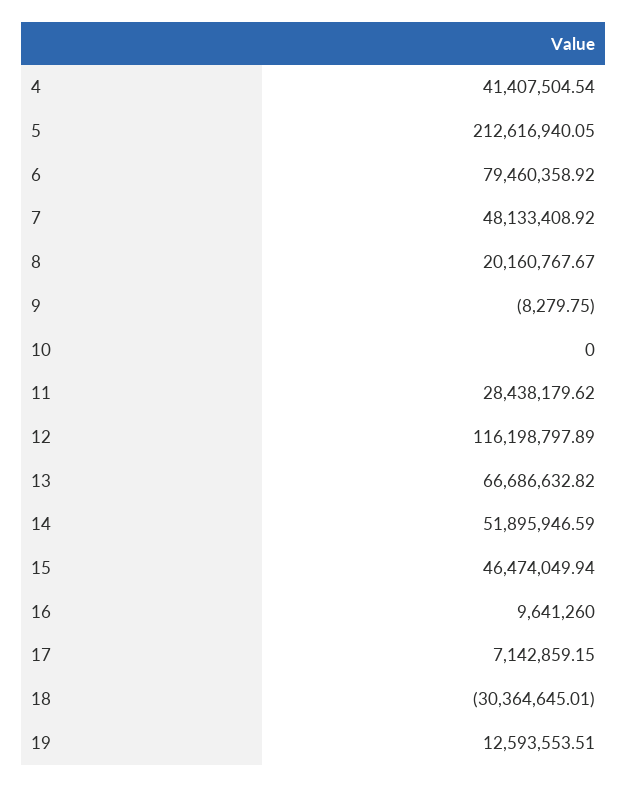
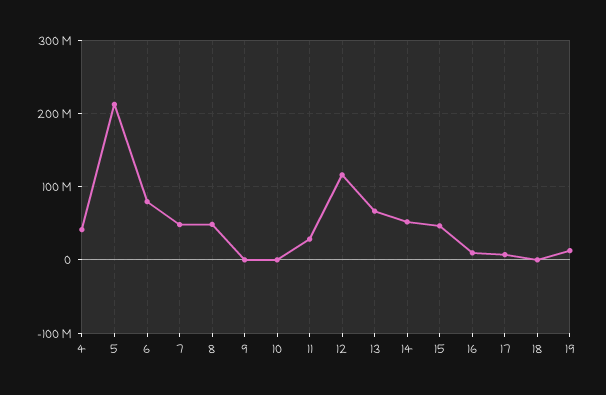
8: 20160767.67 -> 50000000
18: -30364645.01 -> 0

